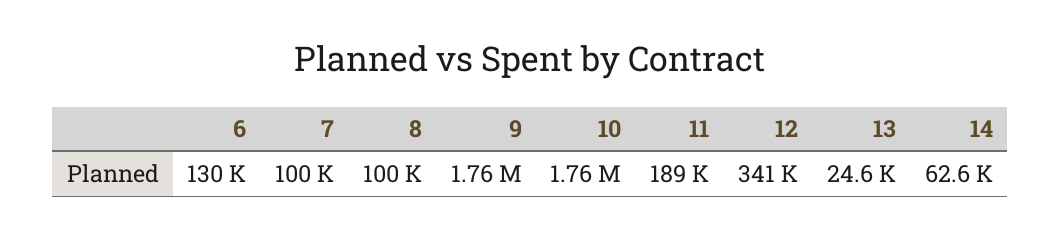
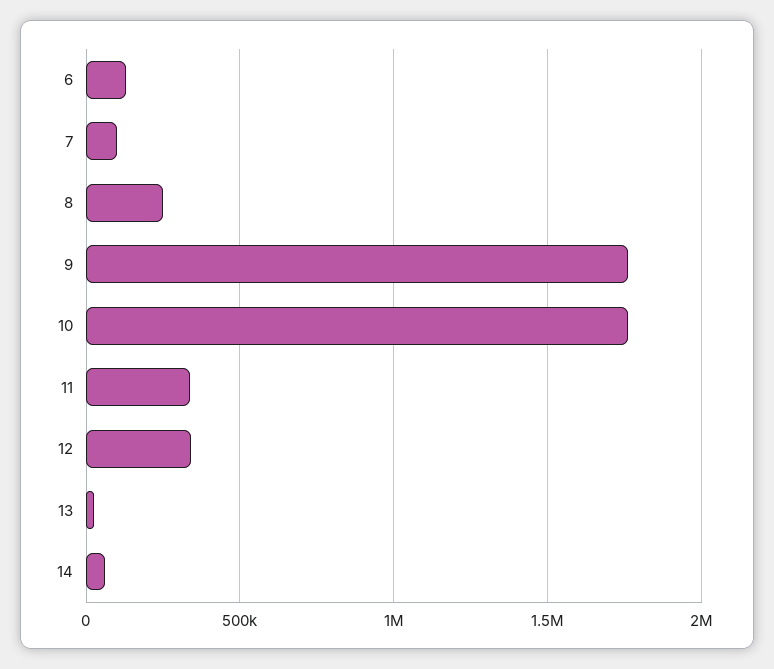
8: 100000 -> 250000
11: 189000 -> 350000

